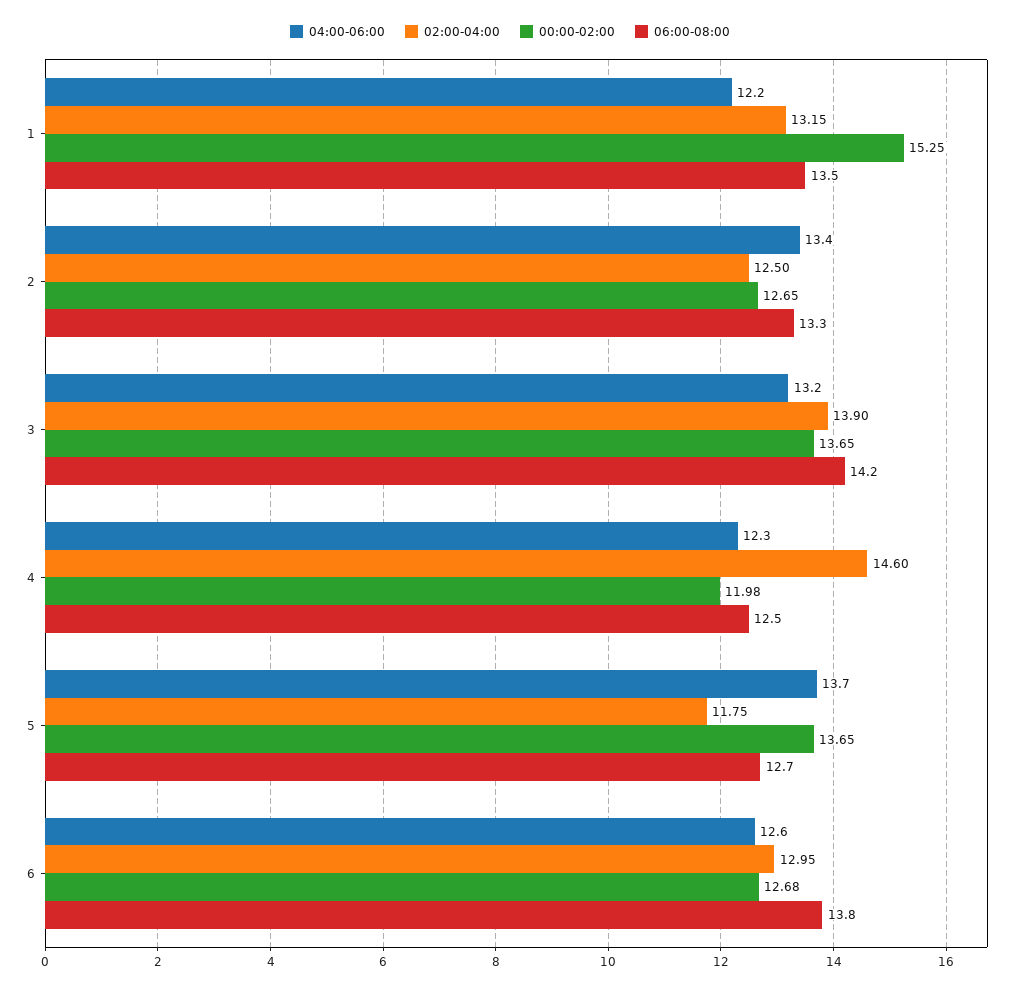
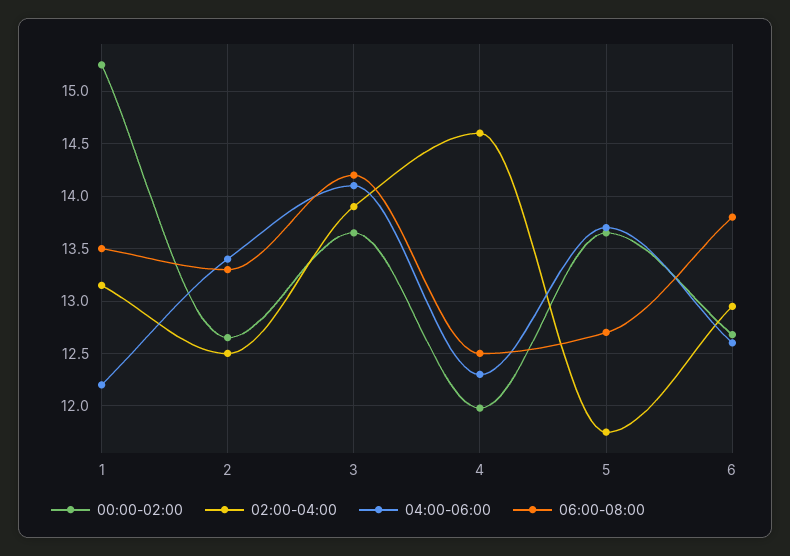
04:00-06:00, 3: 13.2 -> 14.1

